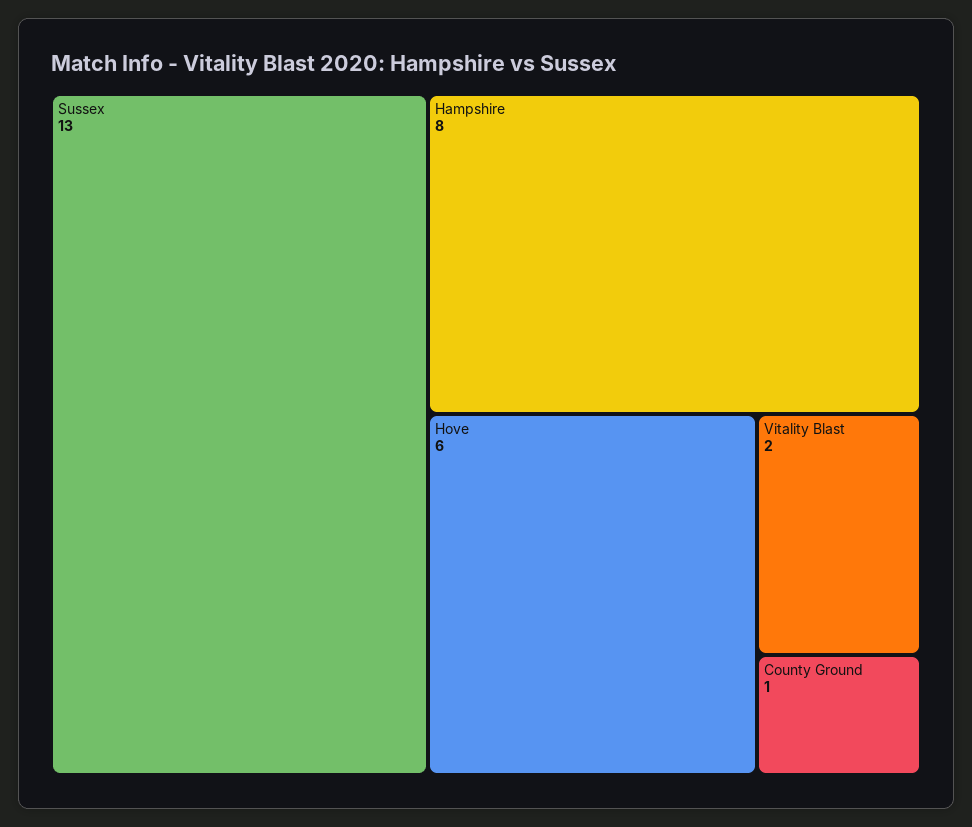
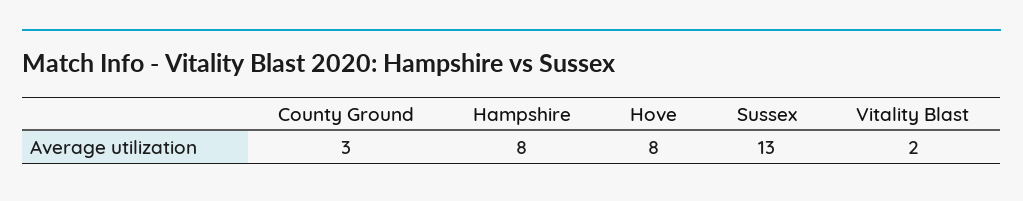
Hove: 6 -> 8
County Ground: 1 -> 3

